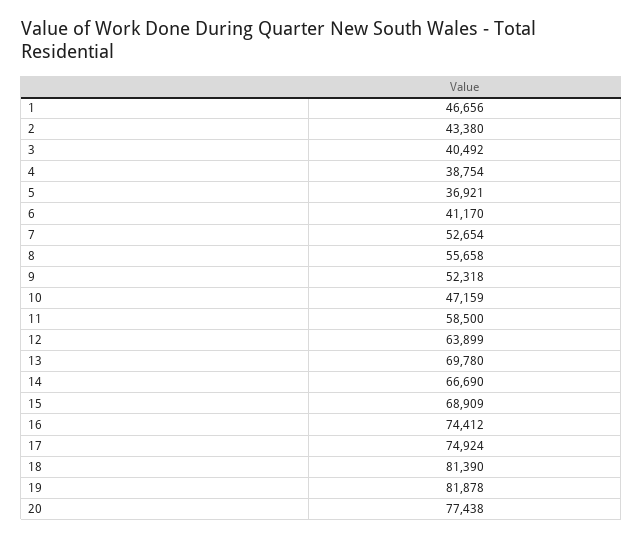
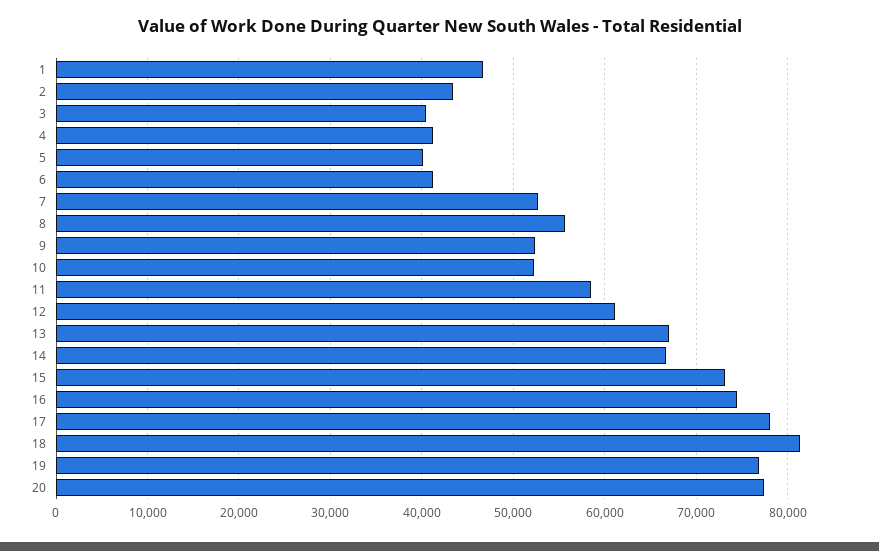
4: 38754 -> 41000
5: 36921 -> 40000
10: 47159 -> 52000
12: 63899 -> 61000
13: 69780 -> 67000
15: 68909 -> 73000
17: 74924 -> 78000
19: 81878 -> 77000

